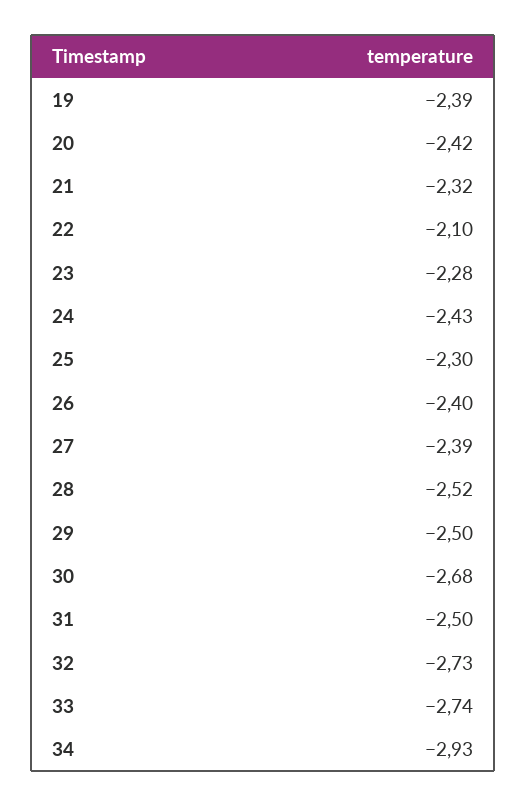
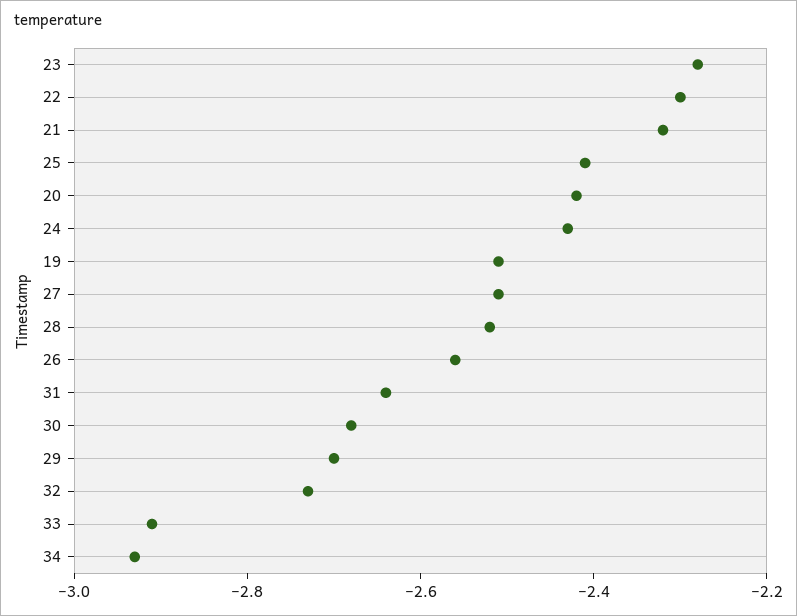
19: -2.39 -> -2.5
22: -2.1 -> -2.3
25: -2.3 -> -2.4
26: -2.4 -> -2.55
27: -2.39 -> -2.5
29: -2.5 -> -2.7
31: -2.5 -> -2.65
33: -2.74 -> -2.9

